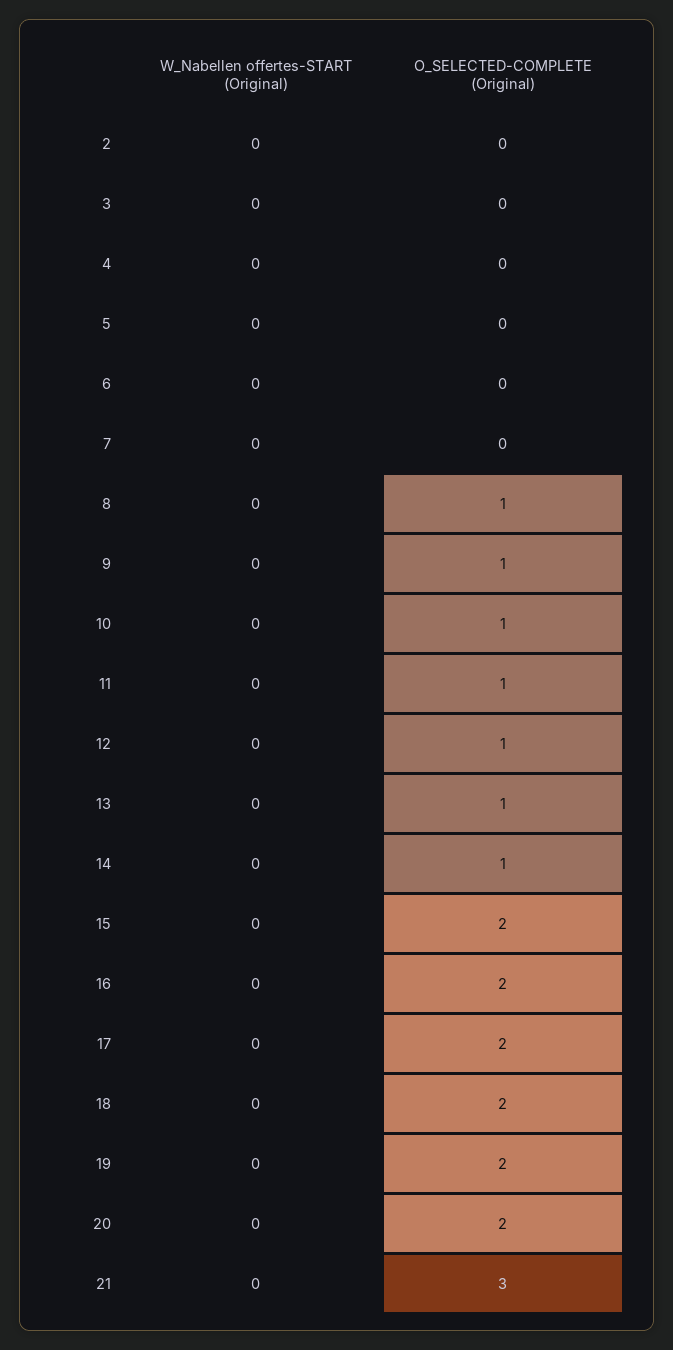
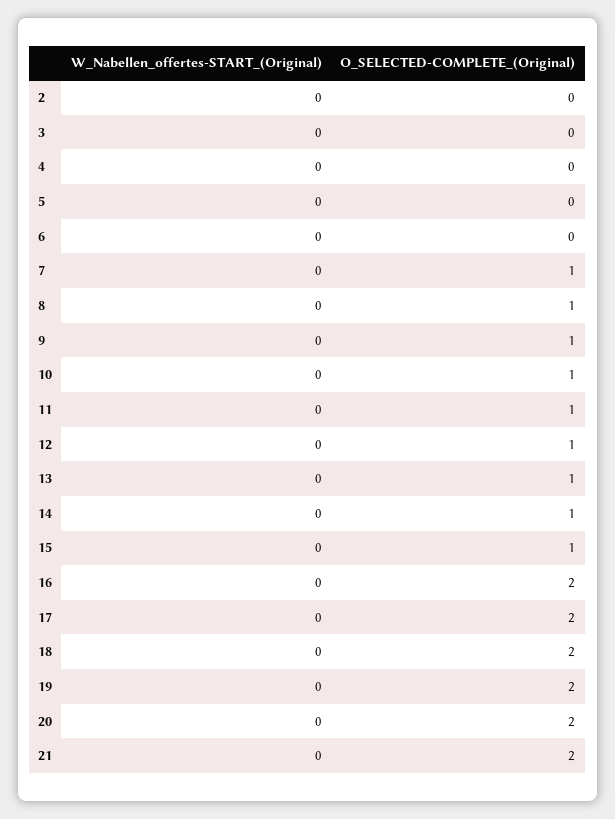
O_SELECTED-COMPLETE (Original), 7: 0 -> 1
O_SELECTED-COMPLETE (Original), 15: 2 -> 1
O_SELECTED-COMPLETE (Original), 21: 3 -> 2

